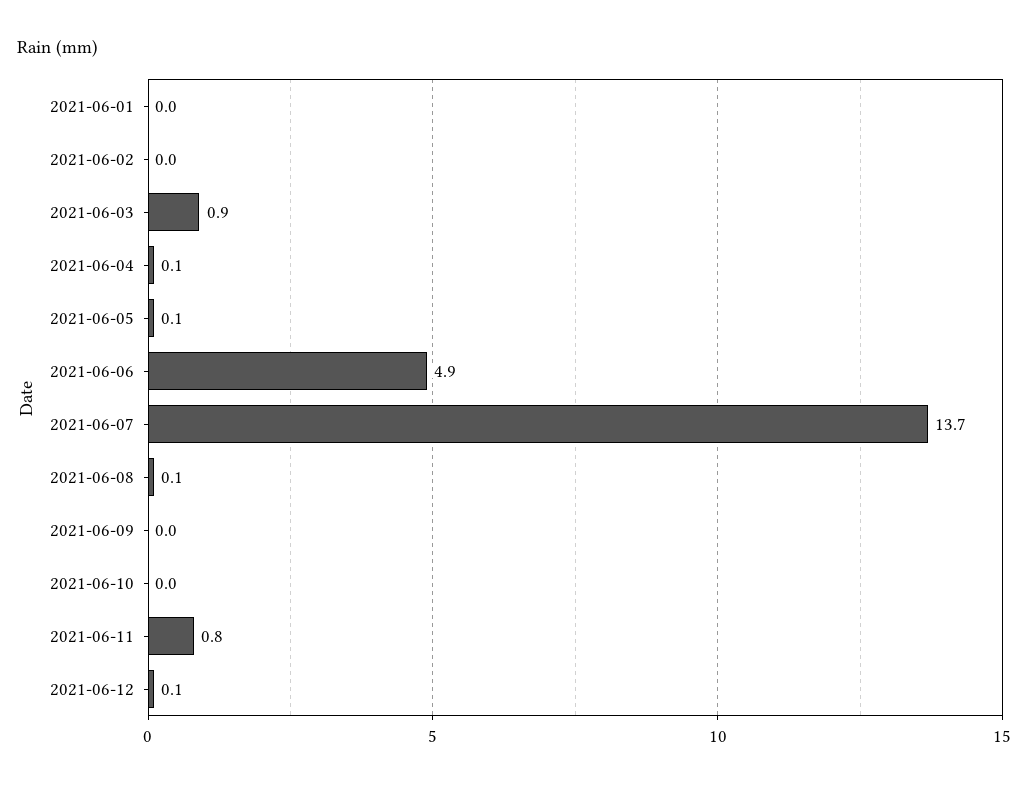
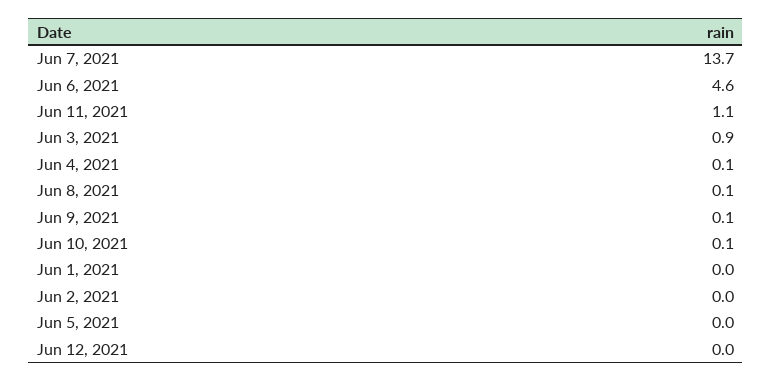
2021-06-05: 0.1 -> 0
2021-06-06: 4.9 -> 4.6
2021-06-09: 0 -> 0.1
2021-06-10: 0 -> 0.1
2021-06-11: 0.8 -> 1.1
2021-06-12: 0.1 -> 0

